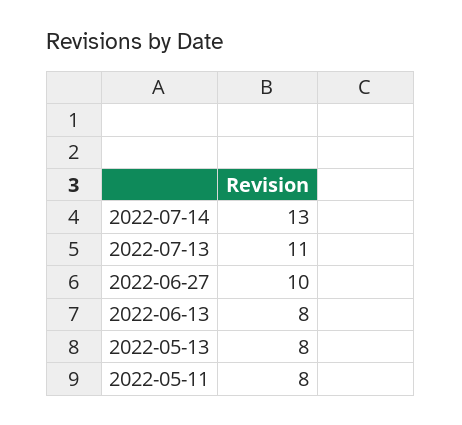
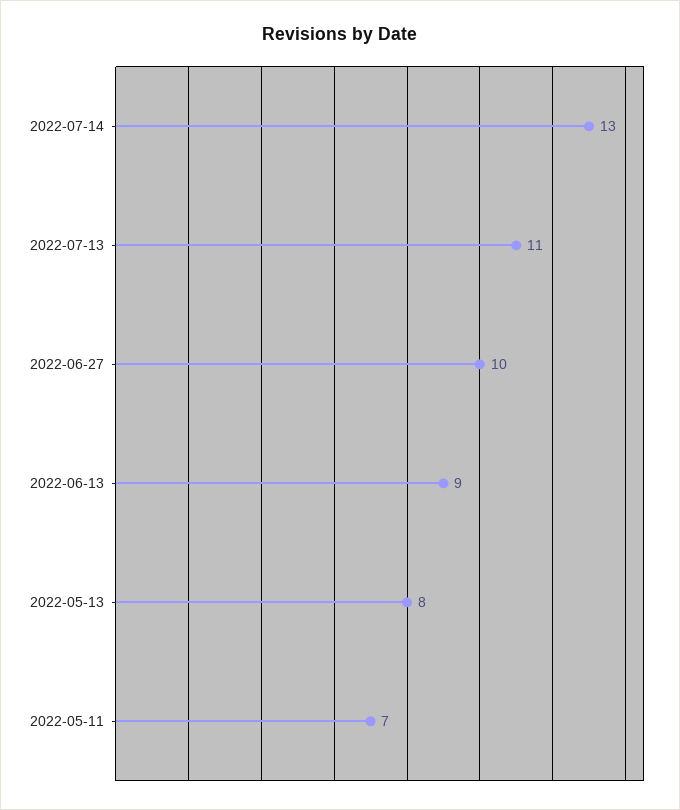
2022-06-13: 8 -> 9
2022-05-11: 8 -> 7

